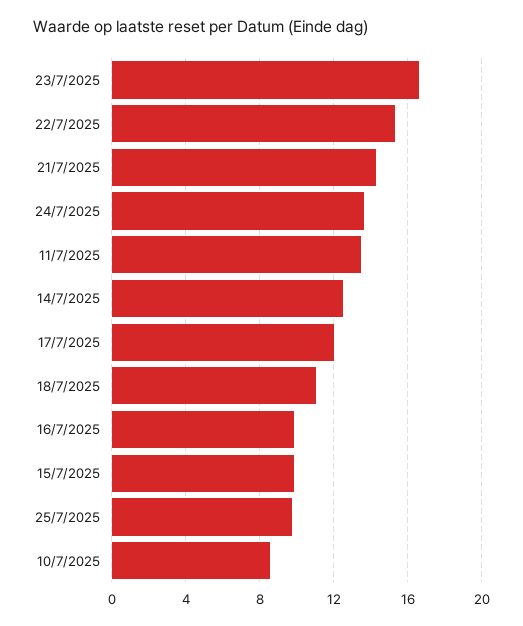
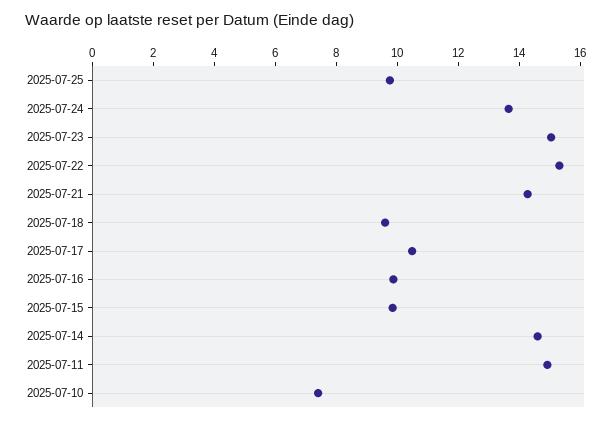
23/7/2025: 16.5 -> 15
11/7/2025: 13.5 -> 15
14/7/2025: 12.5 -> 14.5
17/7/2025: 12 -> 10.5
18/7/2025: 11 -> 9.5
10/7/2025: 8.5 -> 7.5

